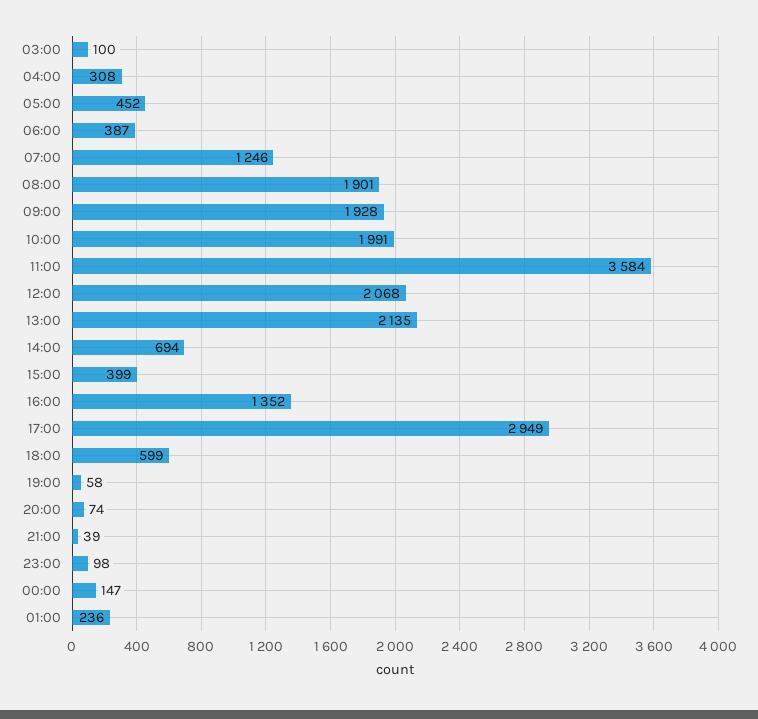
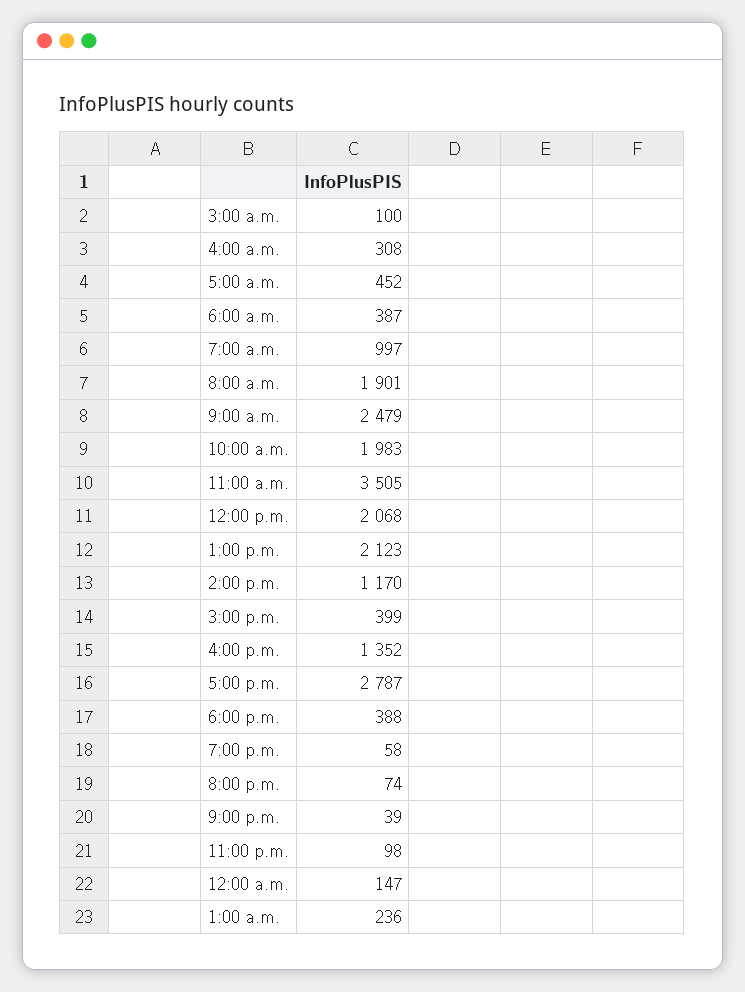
07:00: 1246 -> 997
09:00: 1928 -> 2479
10:00: 1991 -> 1983
11:00: 3584 -> 3505
13:00: 2135 -> 2123
14:00: 694 -> 1170
17:00: 2949 -> 2787
18:00: 599 -> 388

